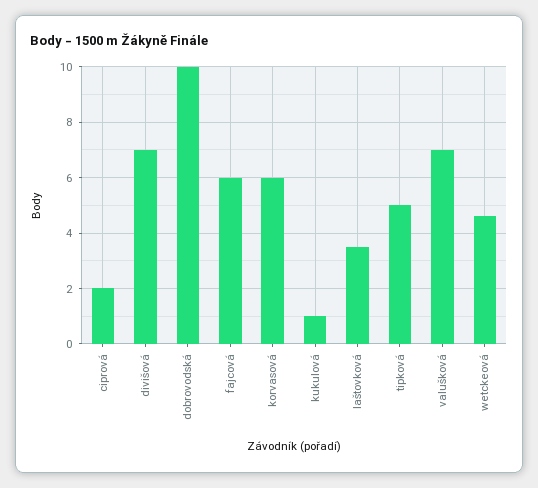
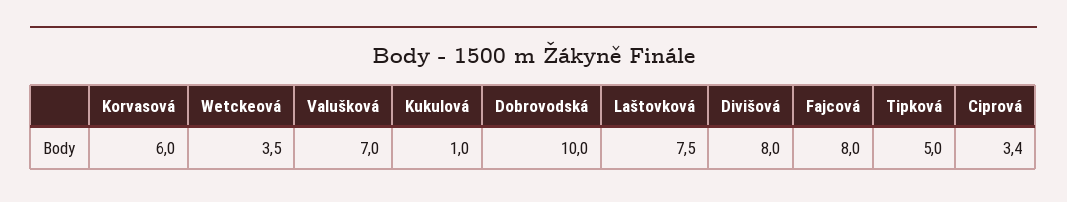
ciprová: 2 -> 3.4
divišová: 7 -> 8
fajcová: 6 -> 8
laštovková: 3.5 -> 7.5
wetckeová: 4.5 -> 3.5

